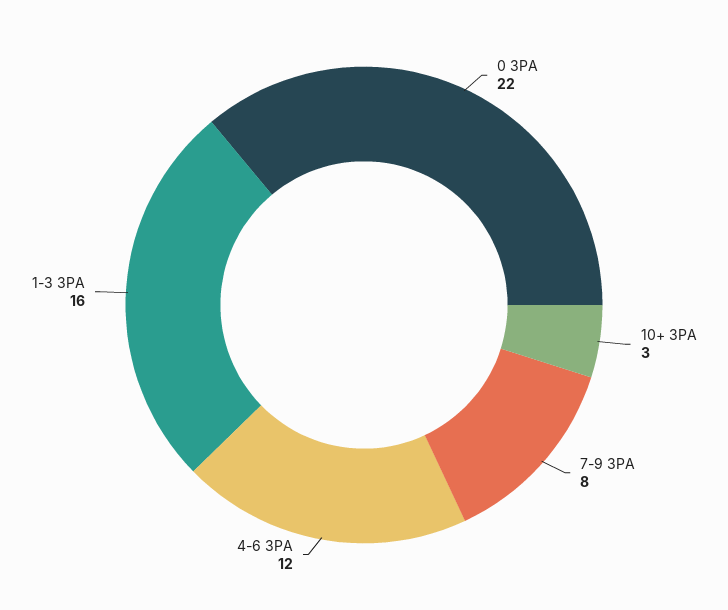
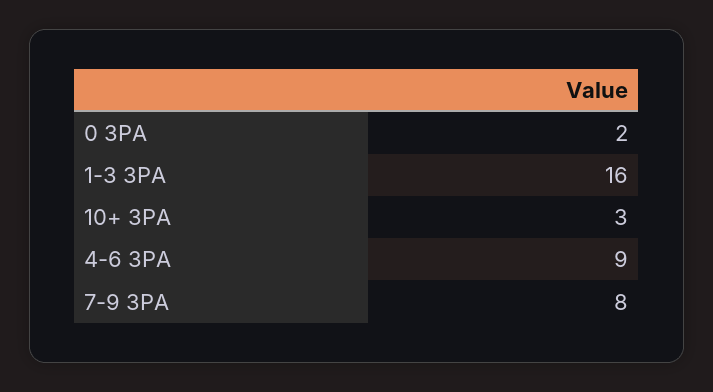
0 3PA: 22 -> 2
4-6 3PA: 12 -> 9

